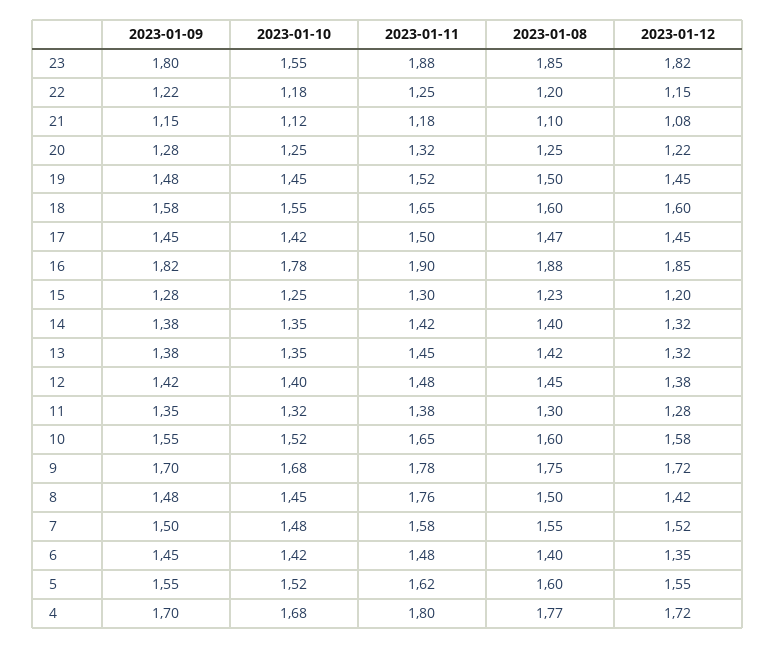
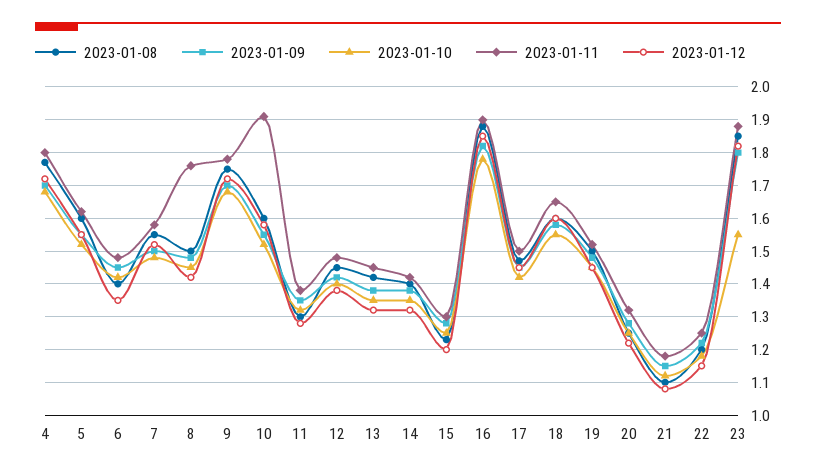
2023-01-11, 10: 1.65 -> 1.9

